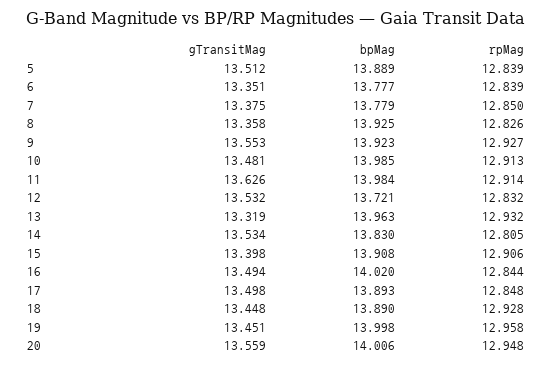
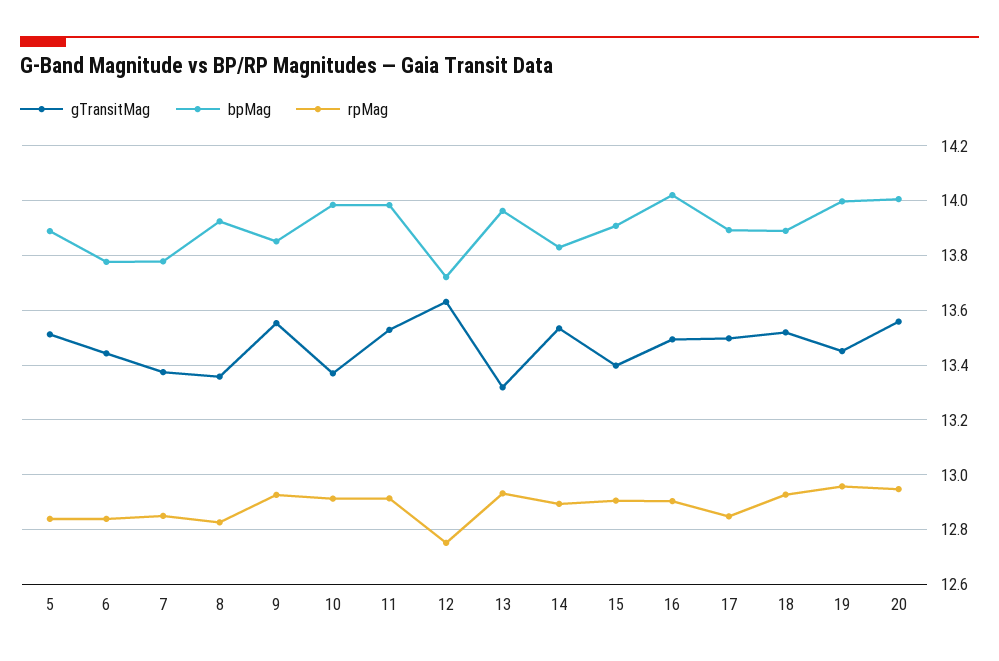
gTransitMag, 6: 13.351 -> 13.45
bpMag, 9: 13.923 -> 13.85
gTransitMag, 10: 13.481 -> 13.375
gTransitMag, 11: 13.626 -> 13.525
gTransitMag, 12: 13.532 -> 13.625
rpMag, 12: 12.832 -> 12.75
rpMag, 14: 12.805 -> 12.9
rpMag, 16: 12.844 -> 12.9
gTransitMag, 18: 13.448 -> 13.525

